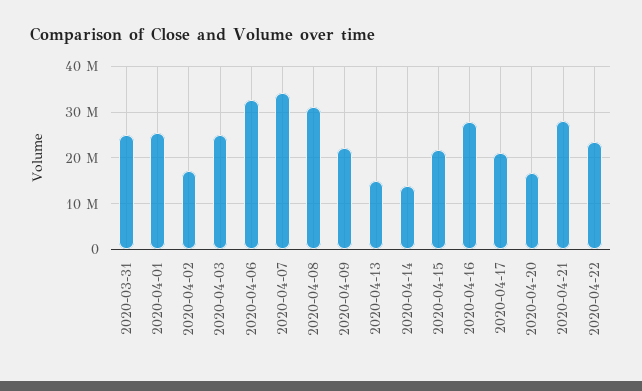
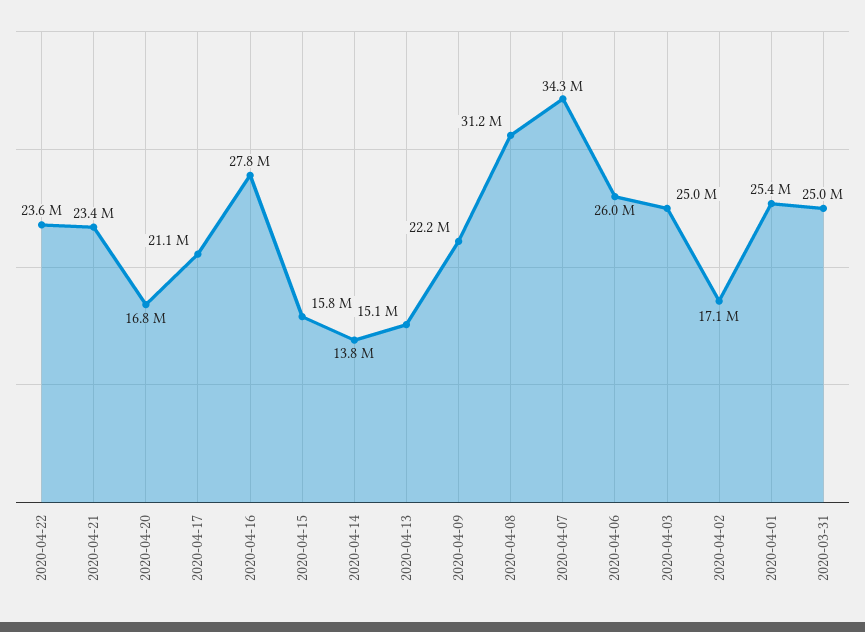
2020-04-06: 32000000 -> 26000000
2020-04-15: 22000000 -> 15800000
2020-04-21: 28000000 -> 23400000

